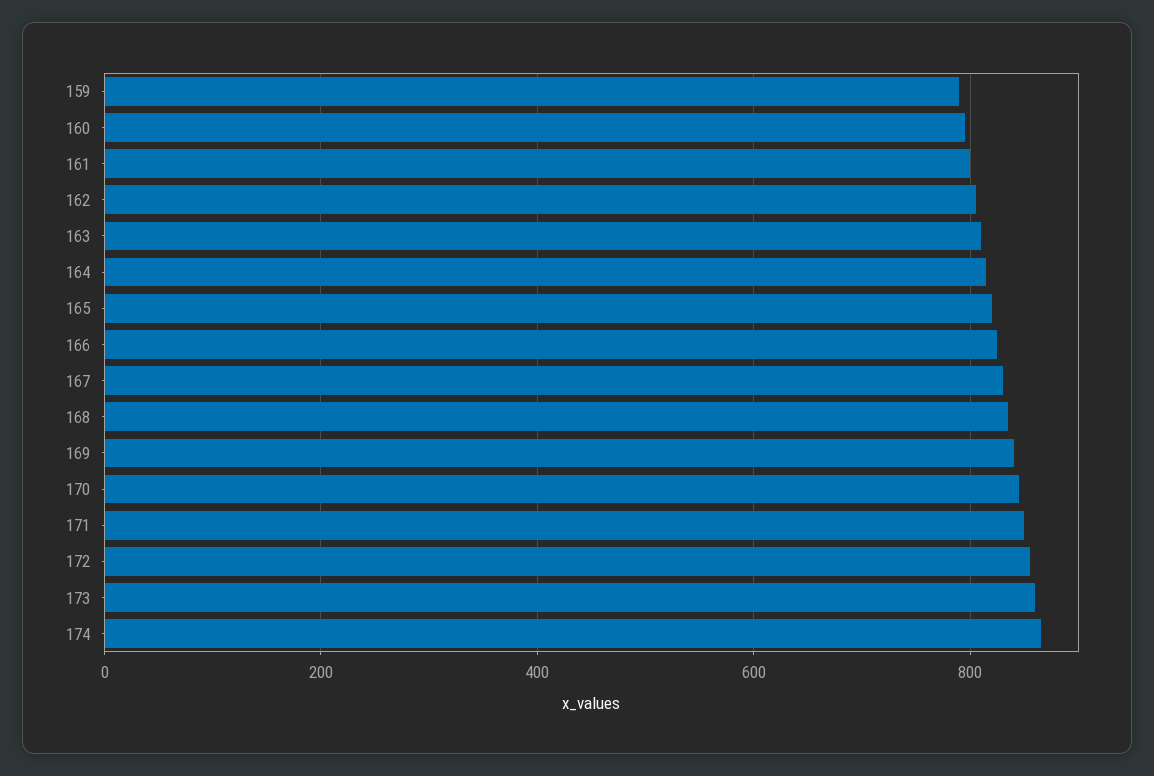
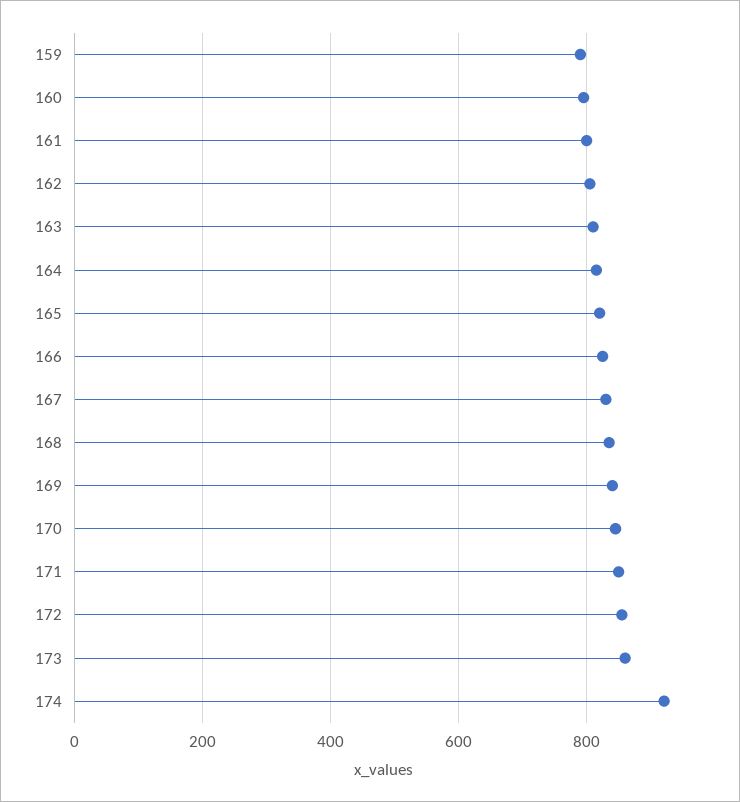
174: 860 -> 920

